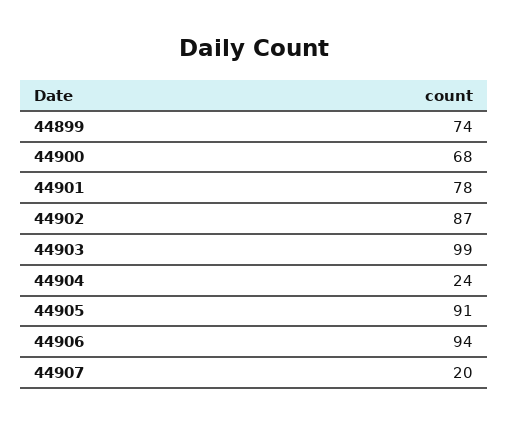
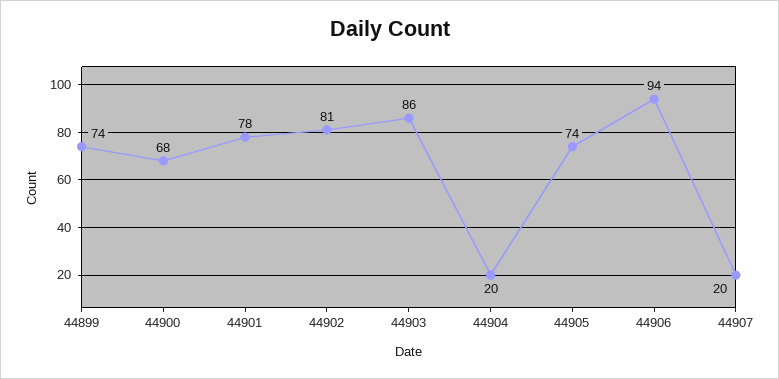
44902: 87 -> 81
44903: 99 -> 86
44904: 24 -> 20
44905: 91 -> 74

